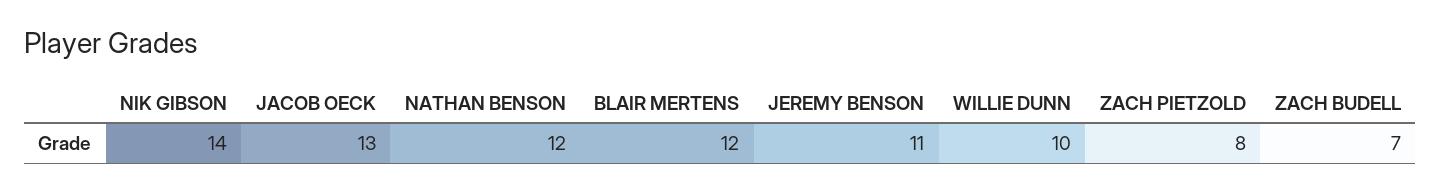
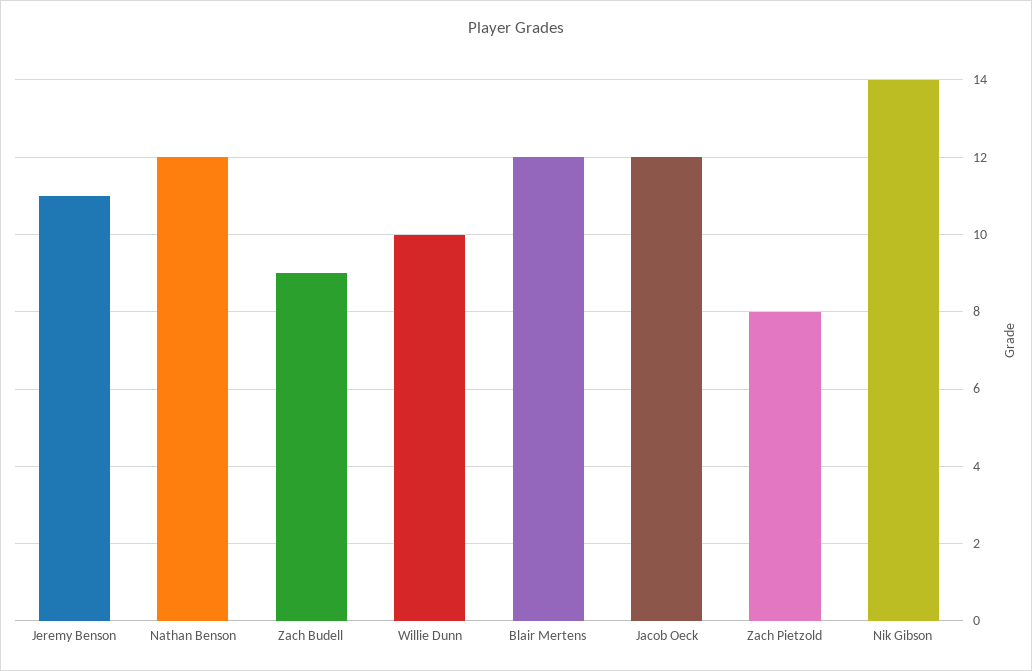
JACOB OECK: 13 -> 12
ZACH BUDELL: 7 -> 9

